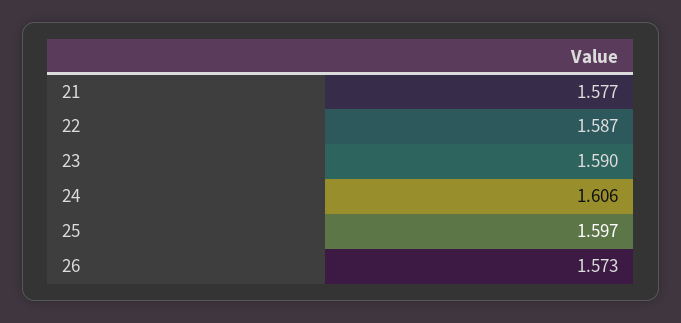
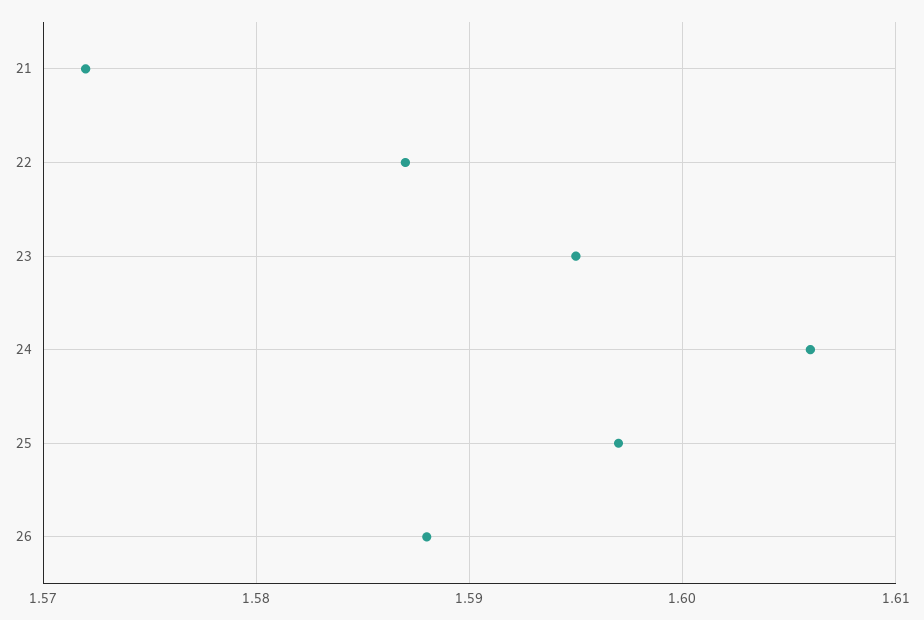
21: 1.577 -> 1.572
23: 1.59 -> 1.595
26: 1.573 -> 1.588

